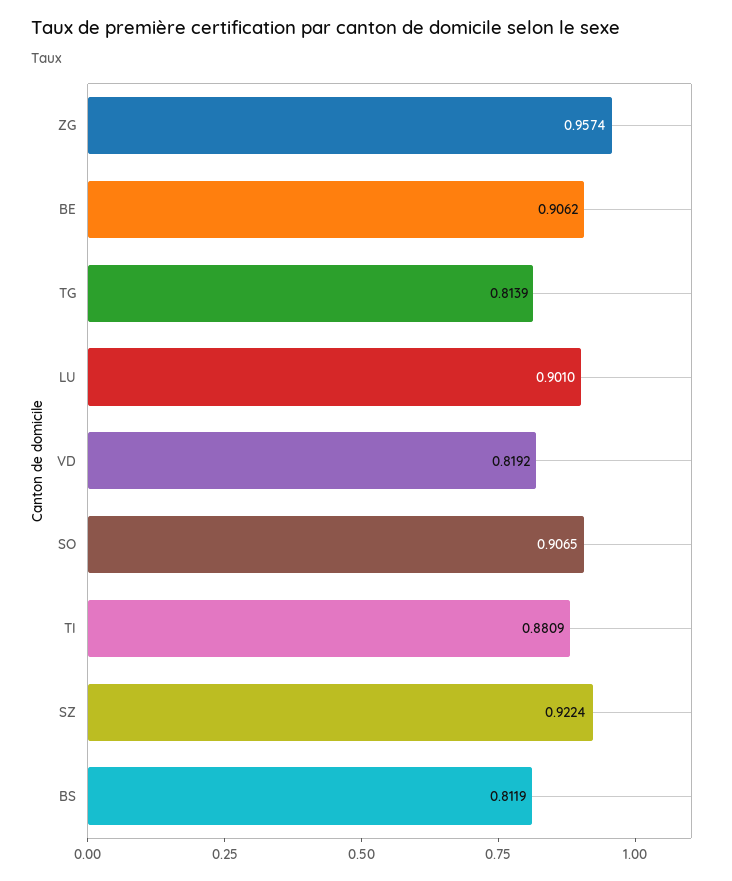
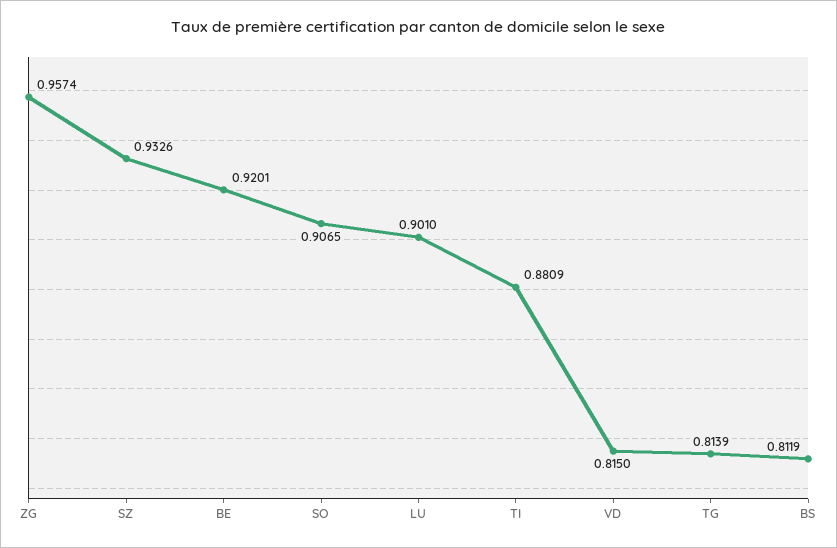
BE: 0.9062 -> 0.9201
VD: 0.8192 -> 0.815
SZ: 0.9224 -> 0.9326

